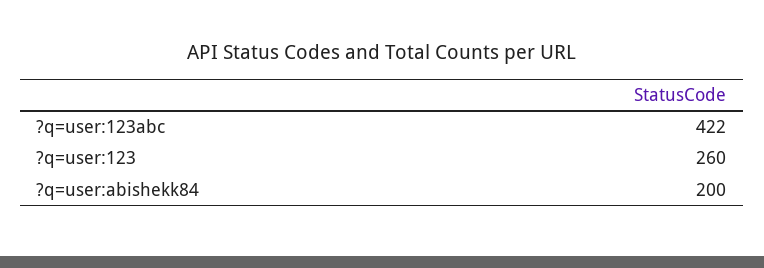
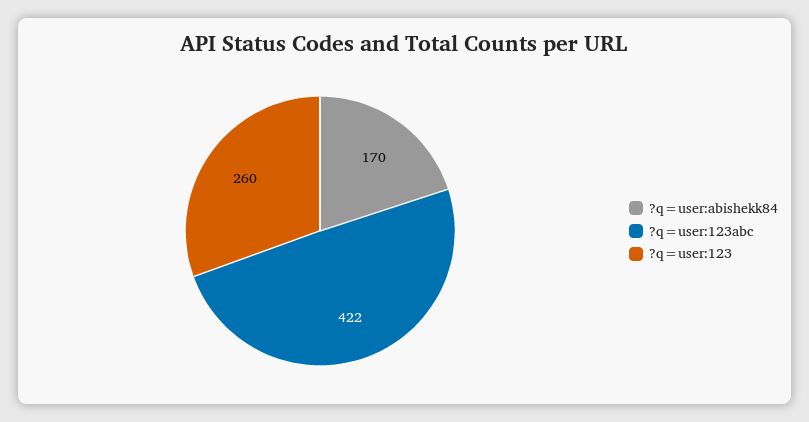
?q=user:abishekk84: 200 -> 170

